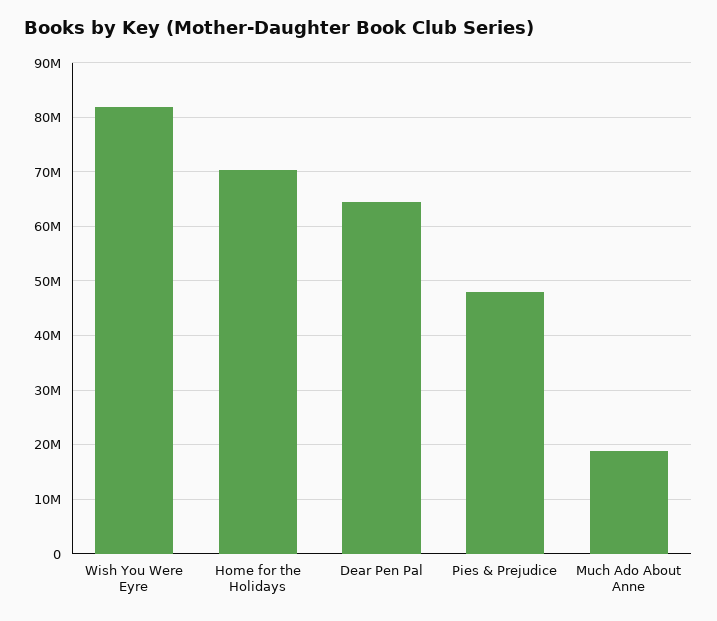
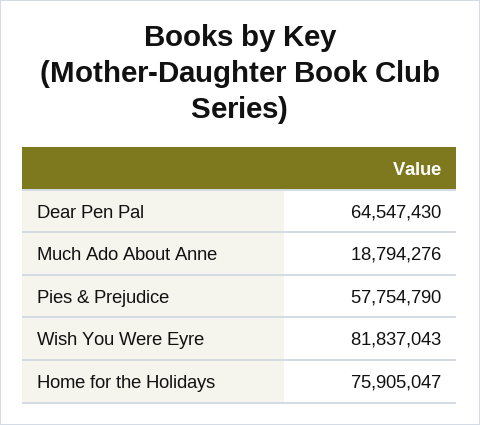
Home for the Holidays: 70000000 -> 75905047
Pies & Prejudice: 48000000 -> 57754790

